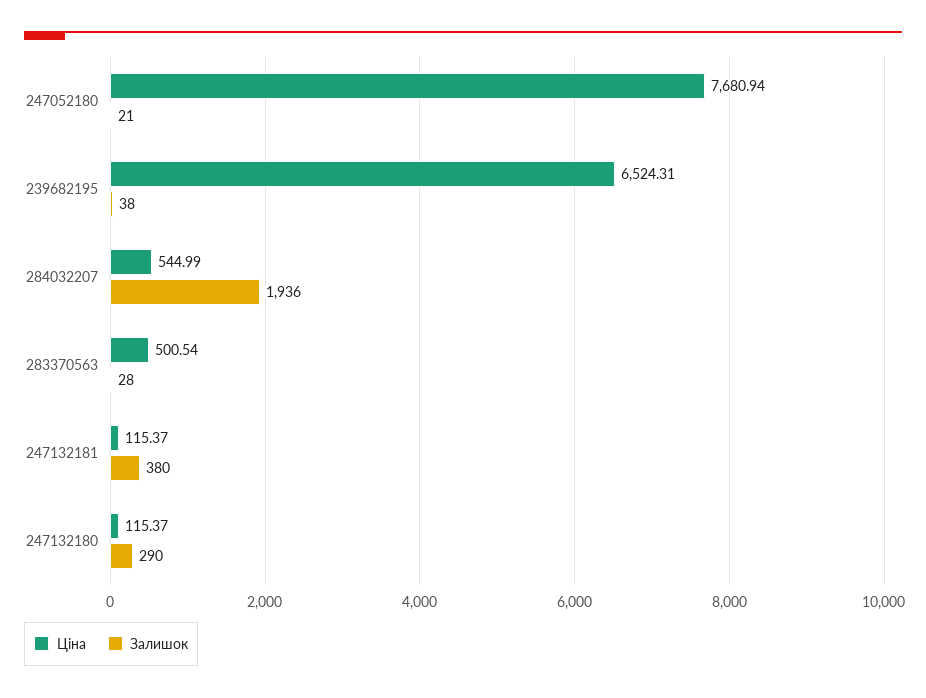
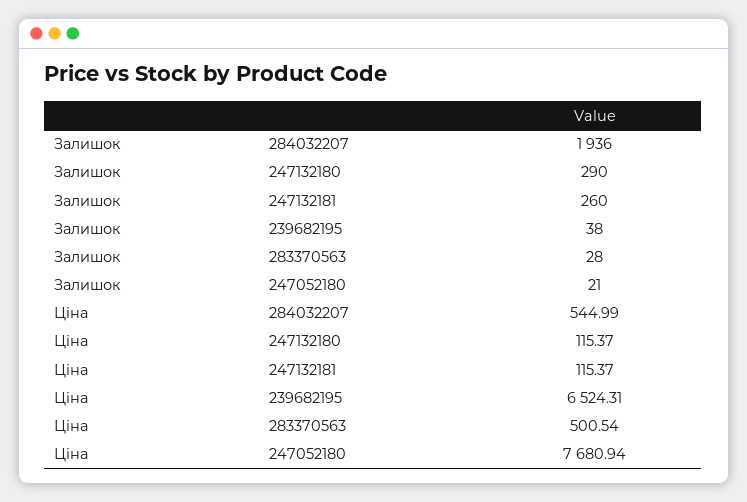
Залишок, 247132181: 380 -> 260

